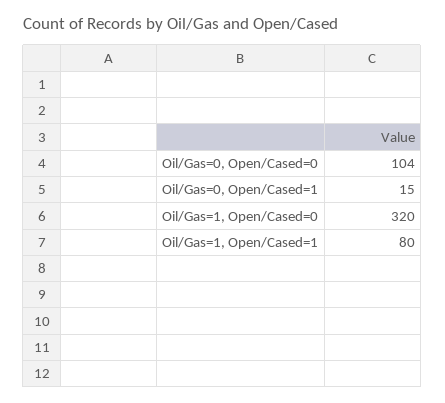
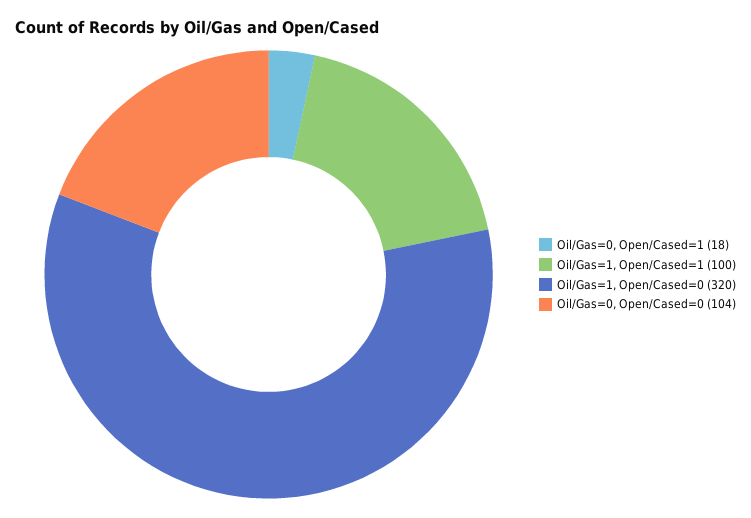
Oil/Gas=0, Open/Cased=1: 15 -> 18
Oil/Gas=1, Open/Cased=1: 80 -> 100

